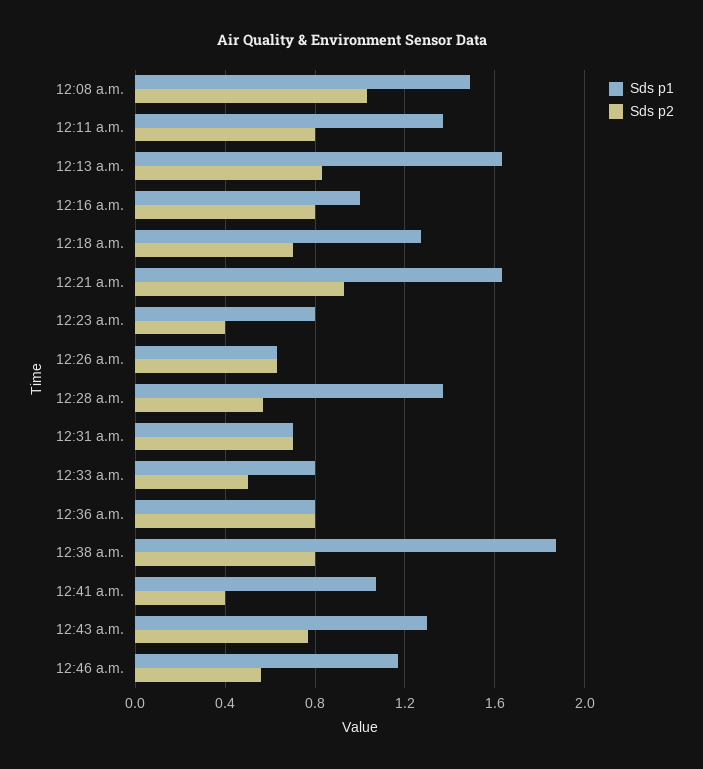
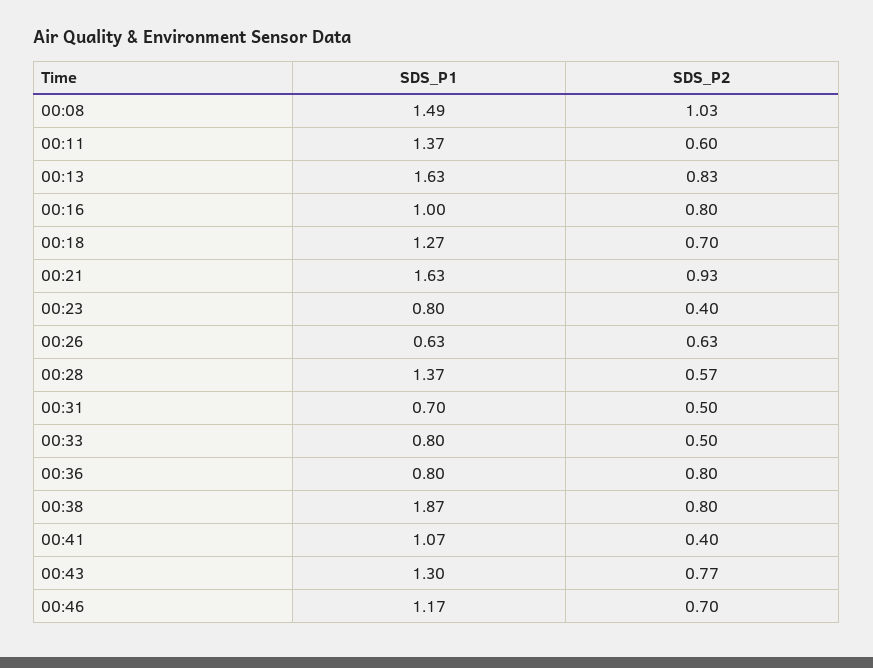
Sds p2, 12:11 a.m.: 0.8 -> 0.6
Sds p2, 12:31 a.m.: 0.7 -> 0.5
Sds p2, 12:46 a.m.: 0.55 -> 0.7

